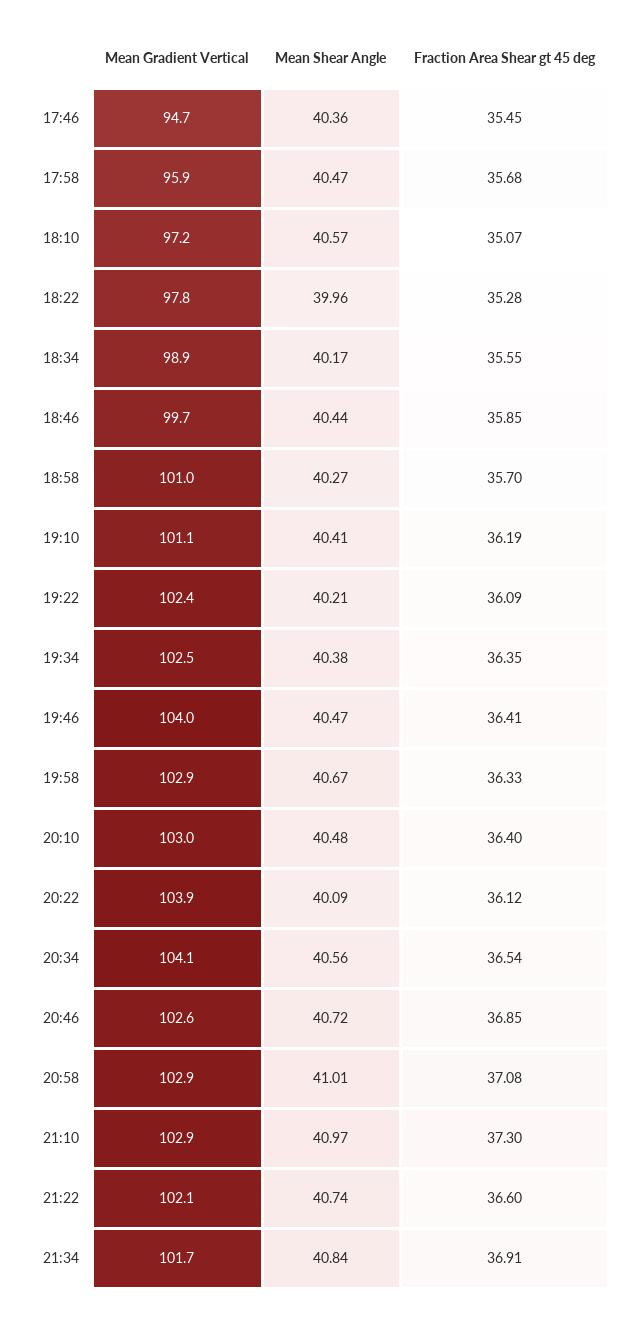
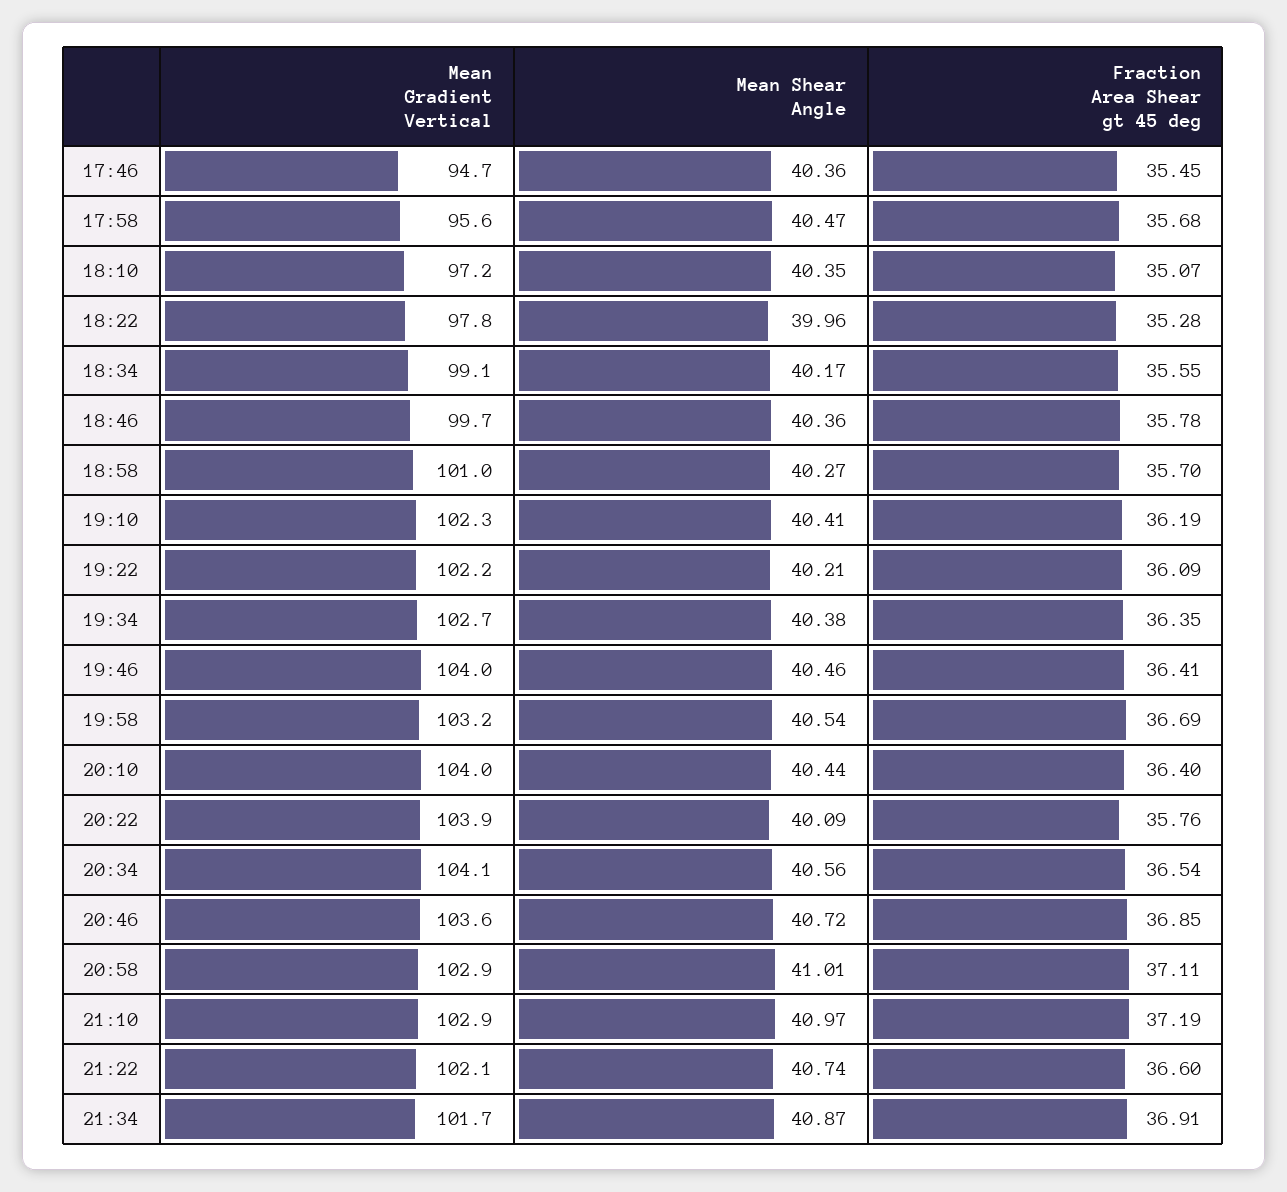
Mean Gradient Vertical, 17:58: 95.9 -> 95.6
Mean Shear Angle, 18:10: 40.57 -> 40.35
Mean Gradient Vertical, 18:34: 98.9 -> 99.1
Mean Shear Angle, 18:46: 40.44 -> 40.36
Fraction Area Shear gt 45 deg, 18:46: 35.85 -> 35.78
Mean Gradient Vertical, 19:10: 101.1 -> 102.3
Mean Gradient Vertical, 19:22: 102.4 -> 102.2
Mean Gradient Vertical, 19:34: 102.5 -> 102.7
Mean Shear Angle, 19:46: 40.47 -> 40.46
Mean Gradient Vertical, 19:58: 102.9 -> 103.2
Mean Shear Angle, 19:58: 40.67 -> 40.54
Fraction Area Shear gt 45 deg, 19:58: 36.33 -> 36.69
Mean Gradient Vertical, 20:10: 103 -> 104
Mean Shear Angle, 20:10: 40.48 -> 40.44
Fraction Area Shear gt 45 deg, 20:22: 36.12 -> 35.76
Mean Gradient Vertical, 20:46: 102.6 -> 103.6
Fraction Area Shear gt 45 deg, 20:58: 37.08 -> 37.11
Fraction Area Shear gt 45 deg, 21:10: 37.3 -> 37.19
Mean Shear Angle, 21:34: 40.84 -> 40.87

